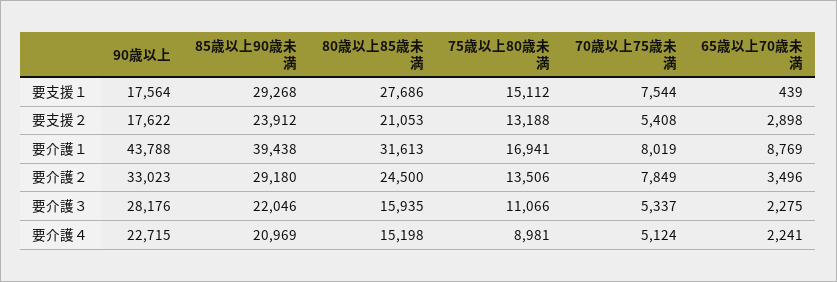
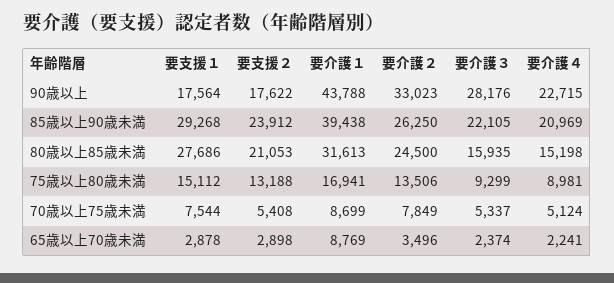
65歳以上70歳未満, 要支援１: 439 -> 2878
70歳以上75歳未満, 要介護１: 8019 -> 8699
85歳以上90歳未満, 要介護２: 29180 -> 26250
85歳以上90歳未満, 要介護３: 22046 -> 22105
75歳以上80歳未満, 要介護３: 11066 -> 9299
65歳以上70歳未満, 要介護３: 2275 -> 2374

